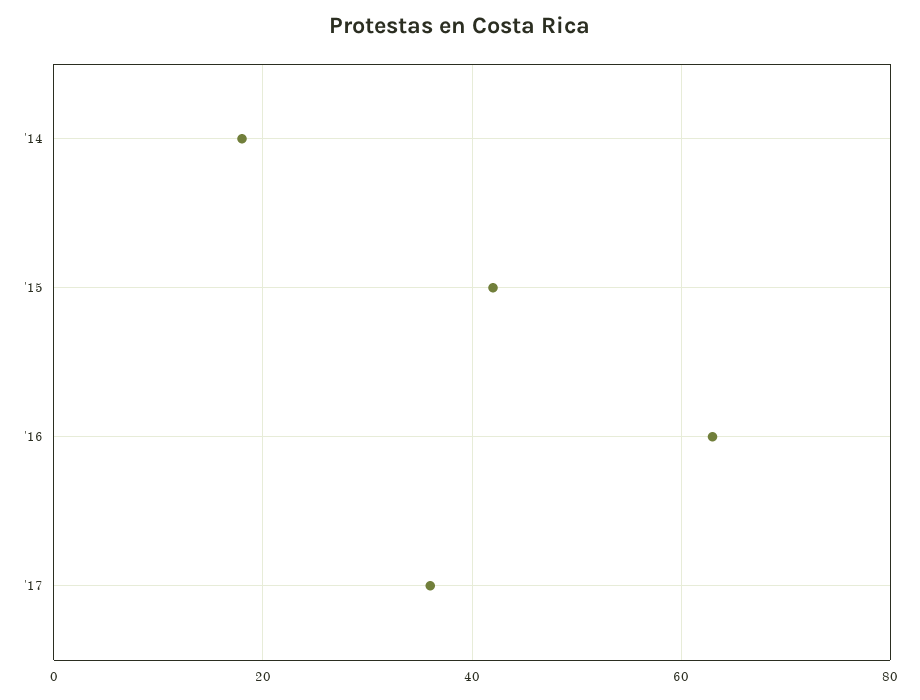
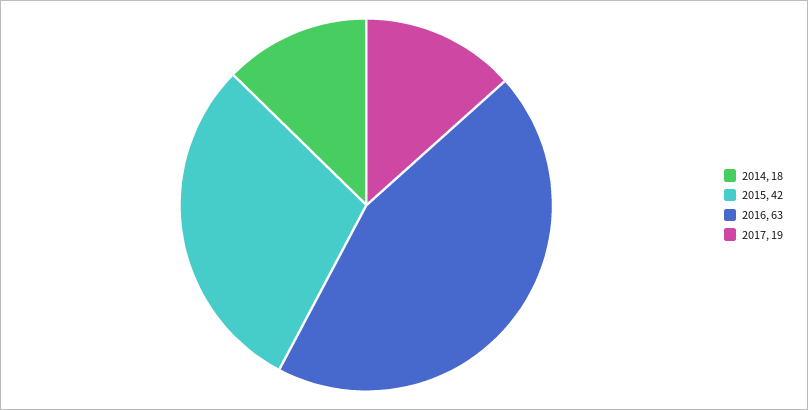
'17: 35 -> 19

